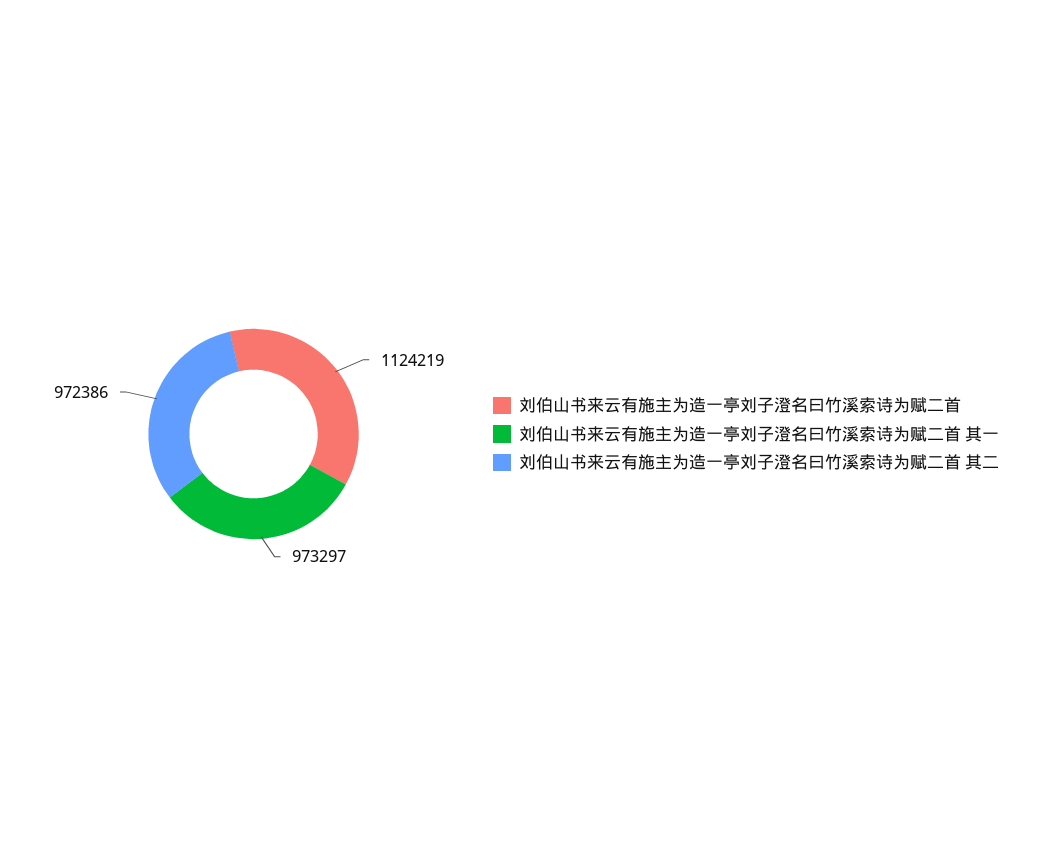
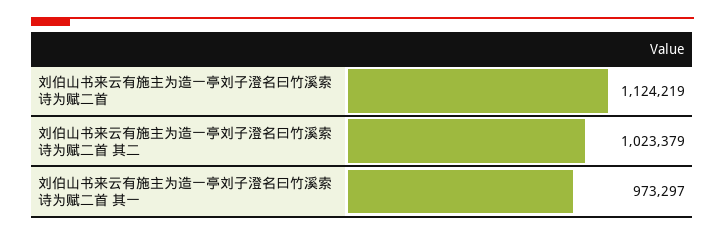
刘伯山书来云有施主为造一亭刘子澄名曰竹溪索诗为赋二首 其二: 972386 -> 1023379

